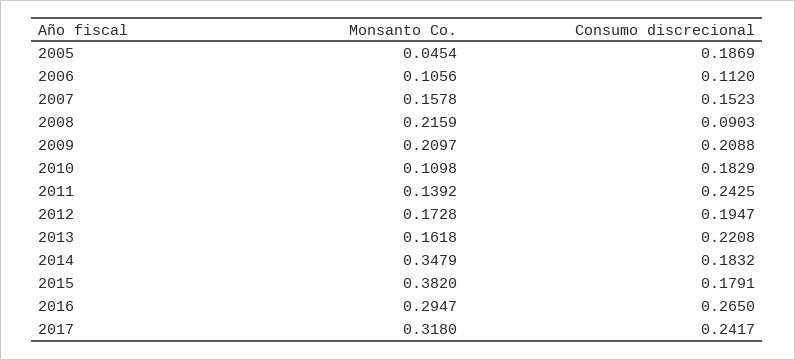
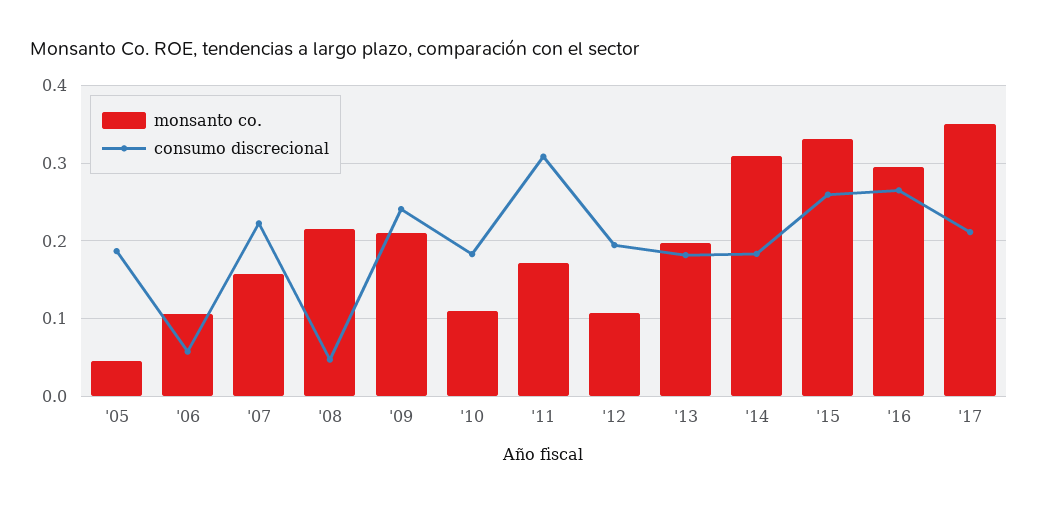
Consumo discrecional, 2006: 0.112 -> 0.06
Consumo discrecional, 2007: 0.1523 -> 0.22
Consumo discrecional, 2008: 0.0903 -> 0.05
Consumo discrecional, 2009: 0.2088 -> 0.24
Monsanto Co., 2011: 0.1392 -> 0.17
Consumo discrecional, 2011: 0.2425 -> 0.31
Monsanto Co., 2012: 0.1728 -> 0.11
Monsanto Co., 2013: 0.1618 -> 0.2
Consumo discrecional, 2013: 0.2208 -> 0.18
Monsanto Co., 2014: 0.3479 -> 0.31
Monsanto Co., 2015: 0.382 -> 0.33
Consumo discrecional, 2015: 0.1791 -> 0.26
Monsanto Co., 2017: 0.318 -> 0.35
Consumo discrecional, 2017: 0.2417 -> 0.21

